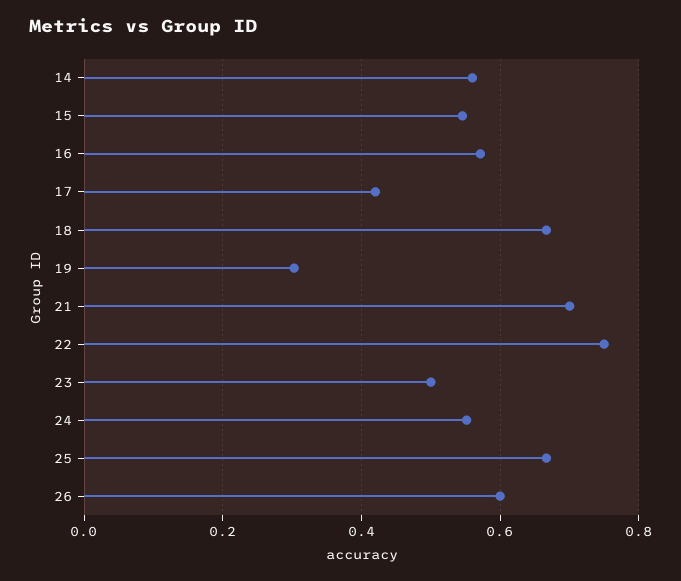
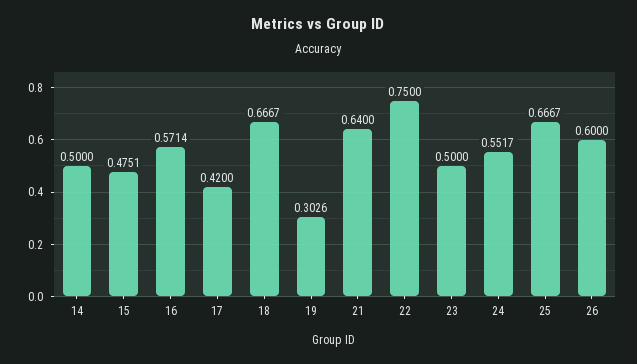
14: 0.56 -> 0.5
15: 0.54 -> 0.4751
21: 0.7 -> 0.64

